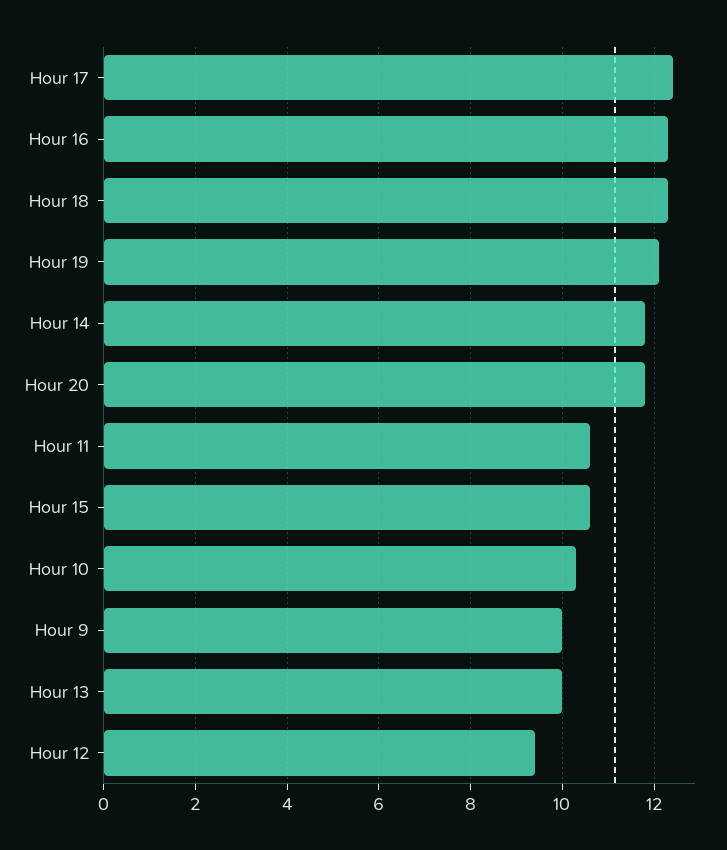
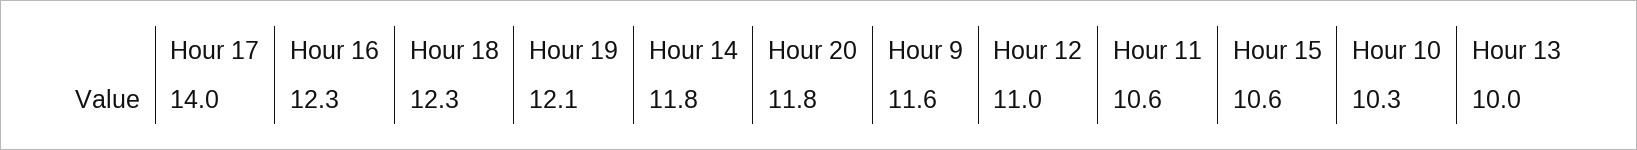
Hour 17: 12.5 -> 14
Hour 9: 10 -> 11.6
Hour 12: 9.5 -> 11

